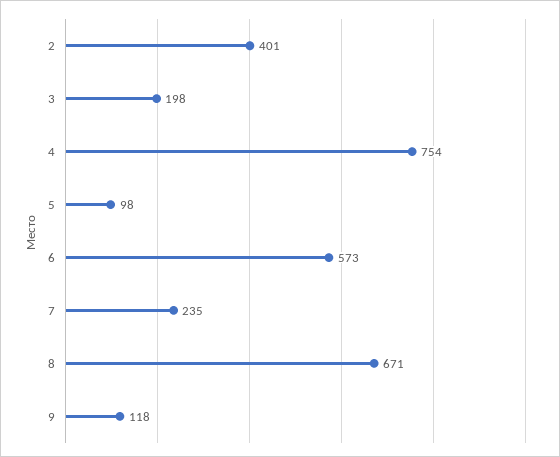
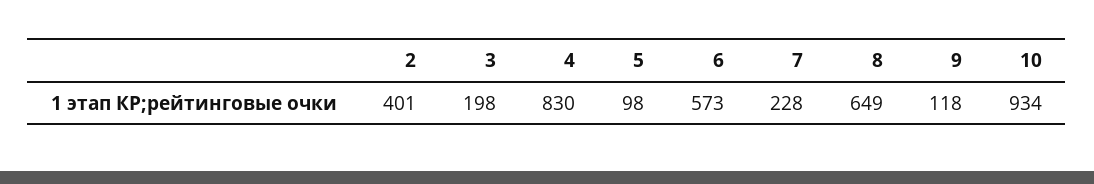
4: 754 -> 830
7: 235 -> 228
8: 671 -> 649
10: none -> 934

